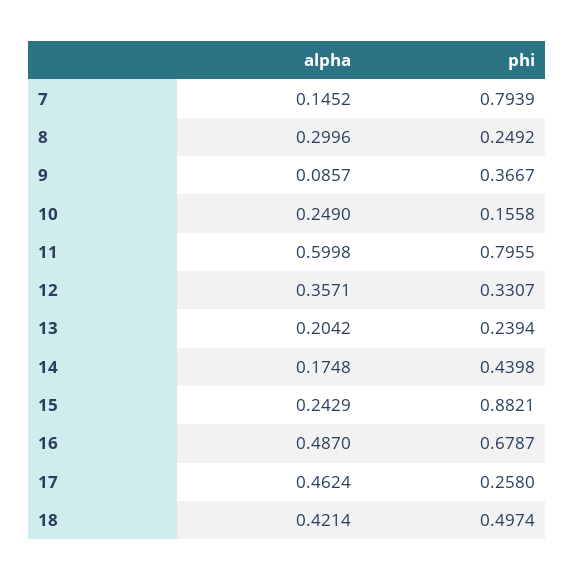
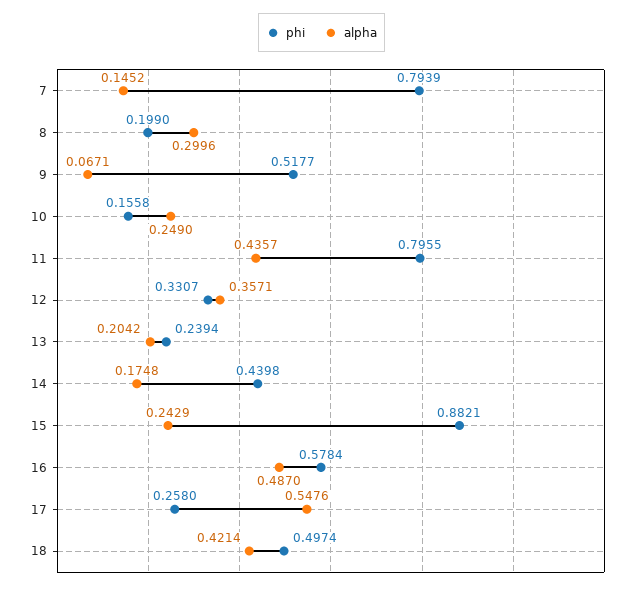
phi, 8: 0.2492 -> 0.199
alpha, 9: 0.0857 -> 0.0671
phi, 9: 0.3667 -> 0.5177
alpha, 11: 0.5998 -> 0.4357
phi, 16: 0.6787 -> 0.5784
alpha, 17: 0.4624 -> 0.5476

